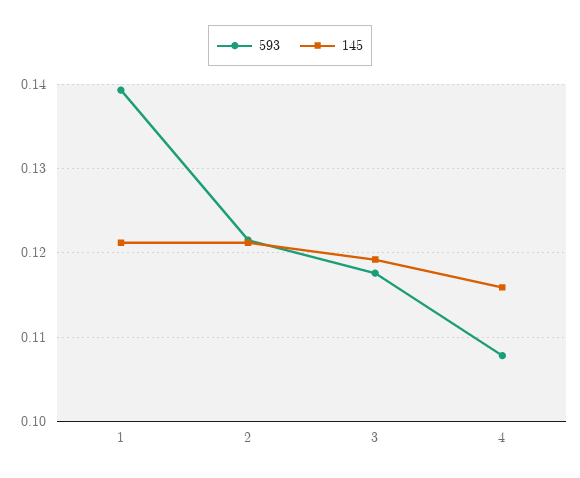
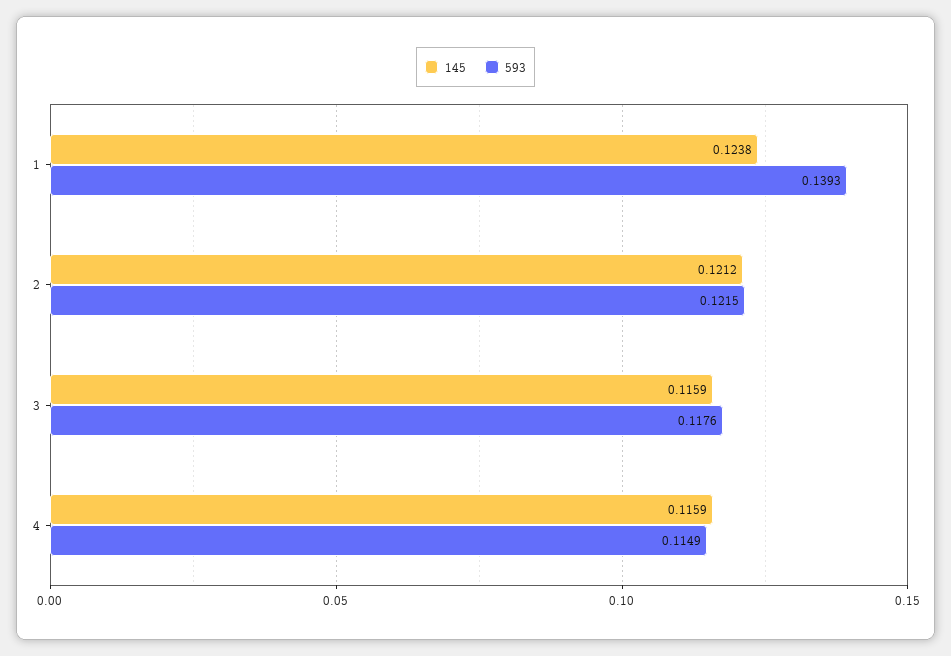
145, 1: 0.121 -> 0.1238
145, 3: 0.119 -> 0.1159
593, 4: 0.108 -> 0.1149

